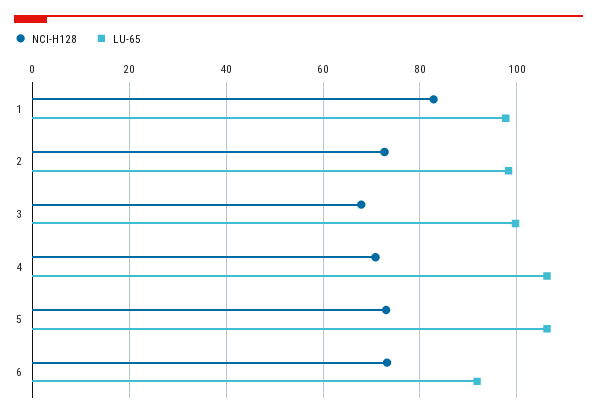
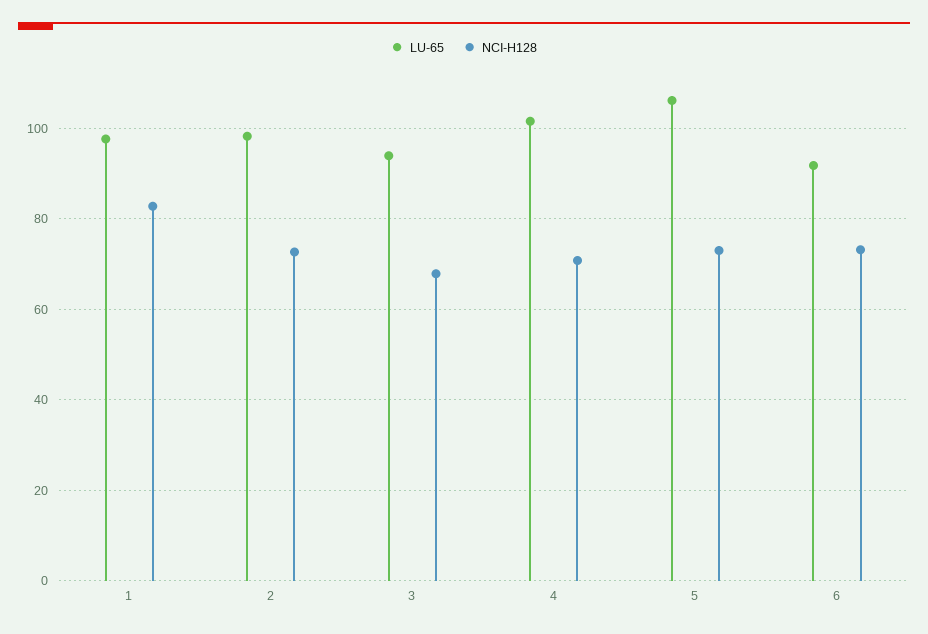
LU-65, 3: 100 -> 94
LU-65, 4: 106 -> 102

